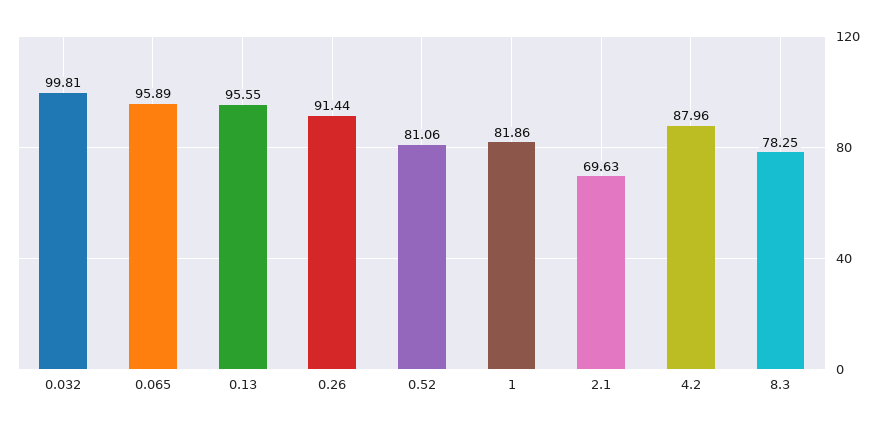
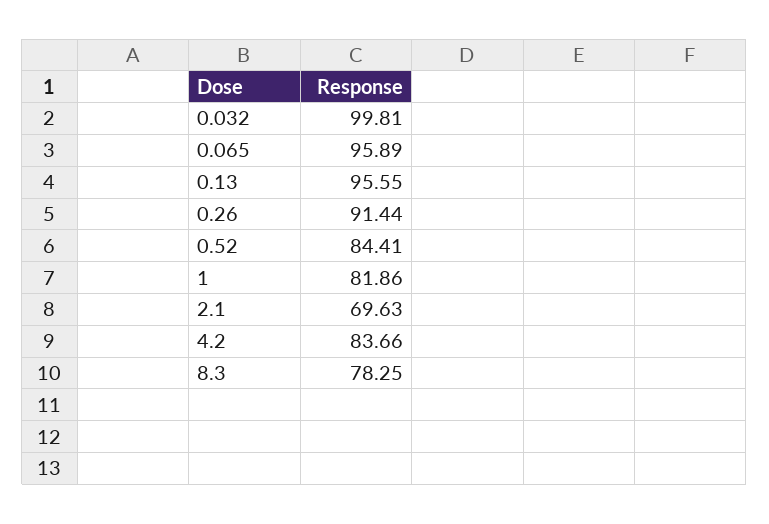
0.52: 81.06 -> 84.41
4.2: 87.96 -> 83.66

